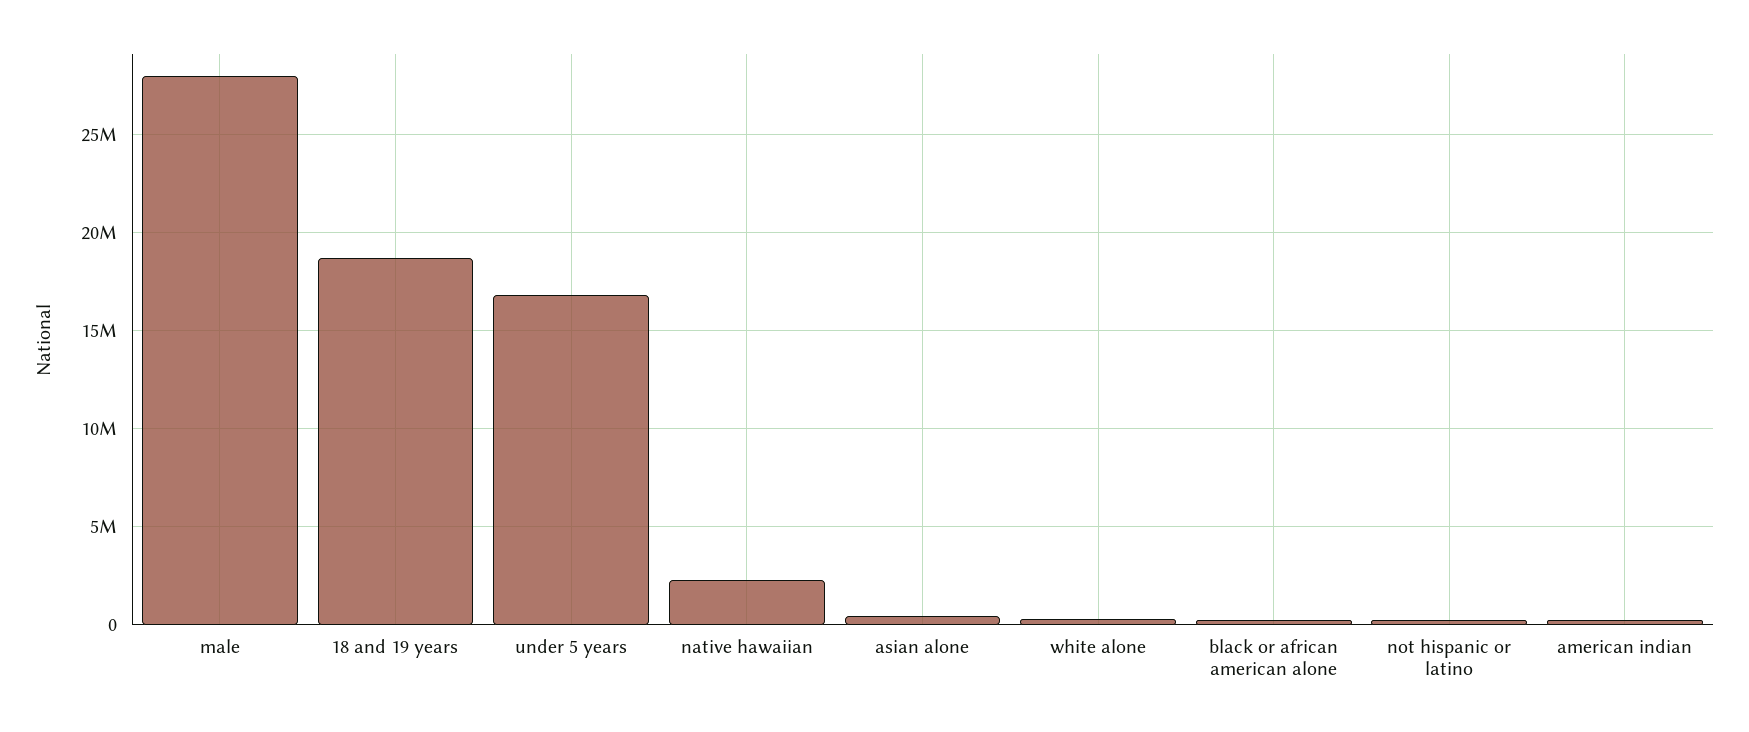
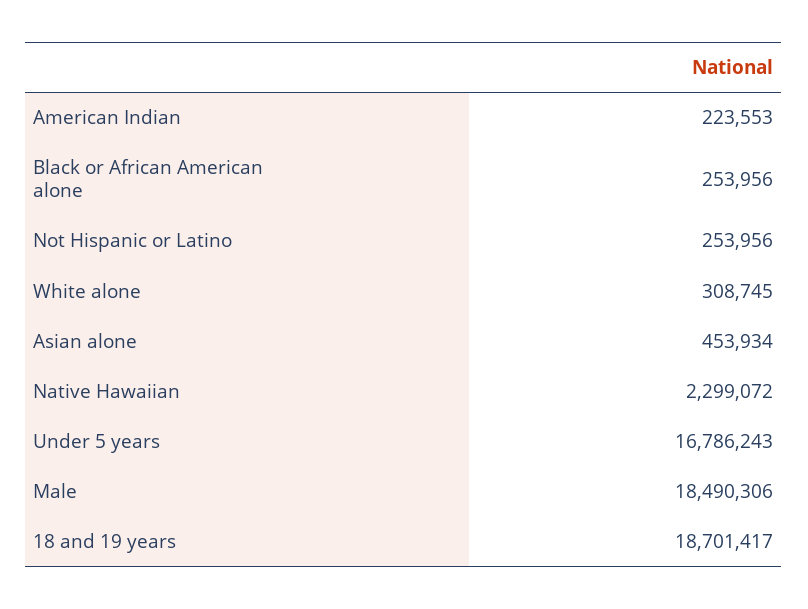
male: 28000000 -> 18490306

